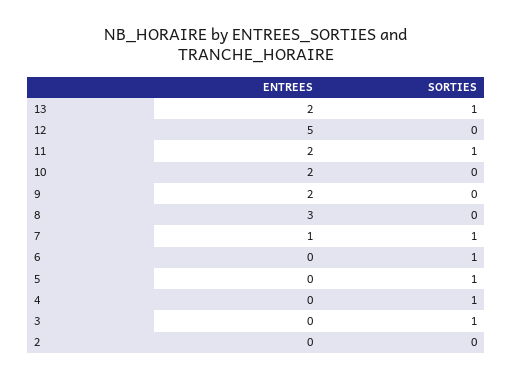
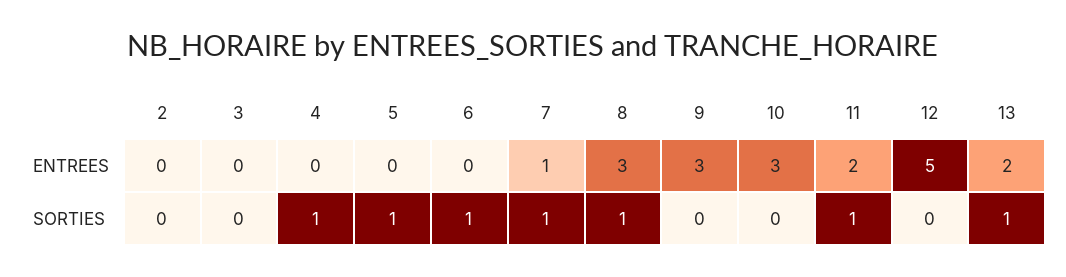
ENTREES, 10: 2 -> 3
ENTREES, 9: 2 -> 3
SORTIES, 8: 0 -> 1
SORTIES, 3: 1 -> 0

